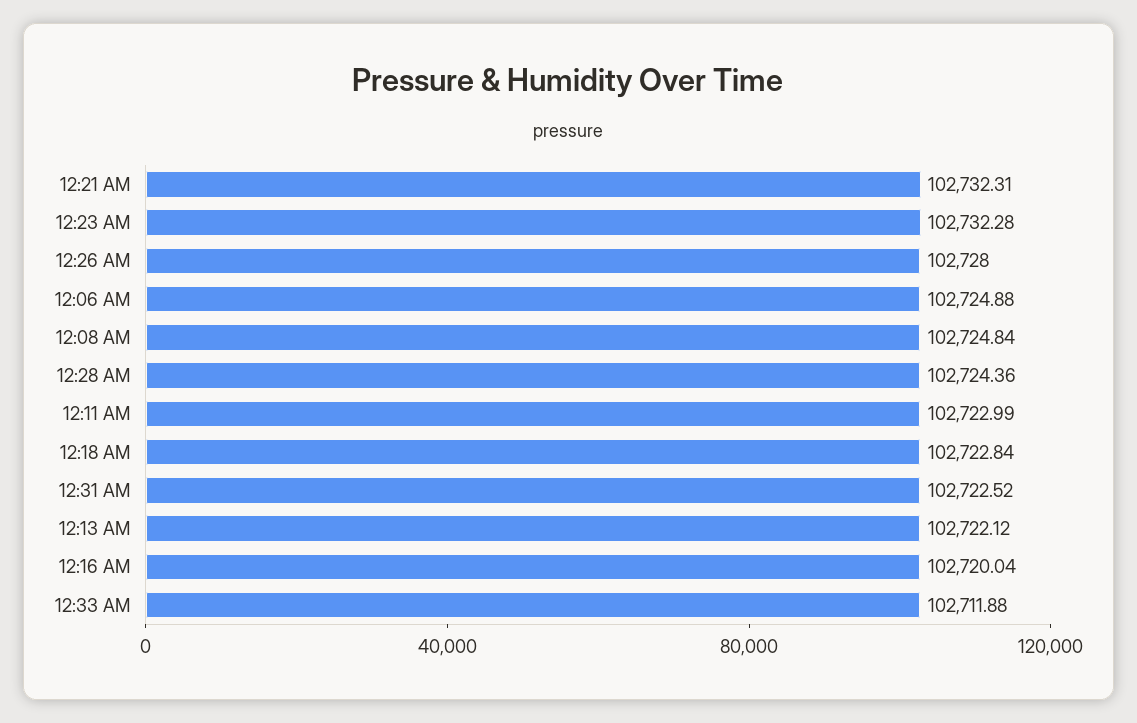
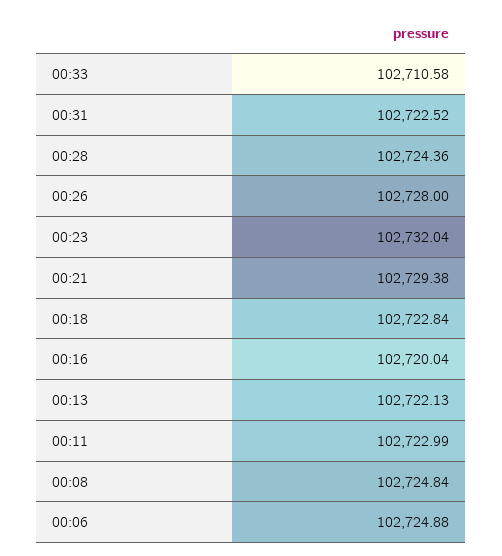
12:21 AM: 102732.31 -> 102729.38
12:23 AM: 102732.28 -> 102732.04
12:13 AM: 102722.12 -> 102722.13
12:33 AM: 102711.88 -> 102710.58

